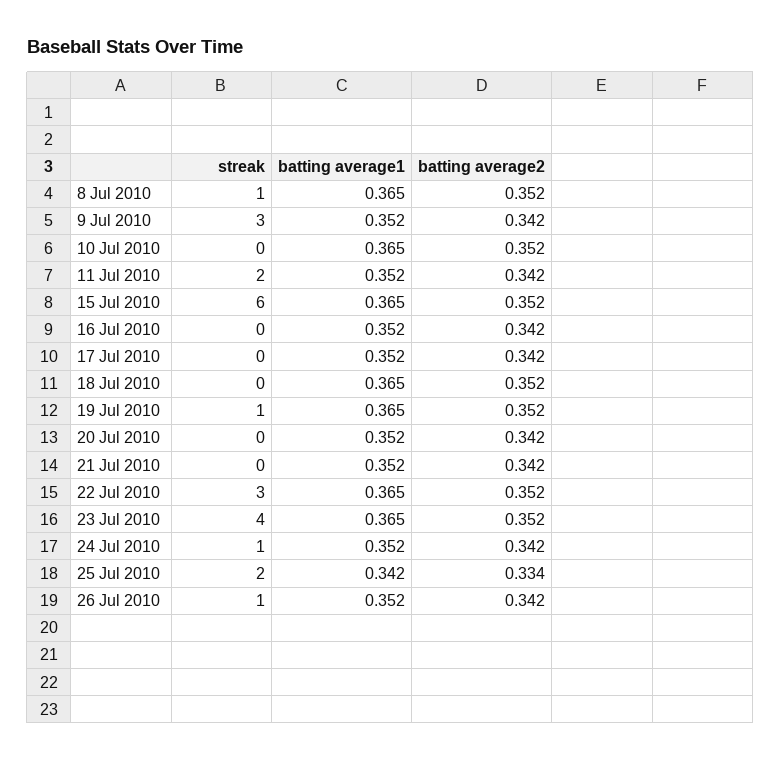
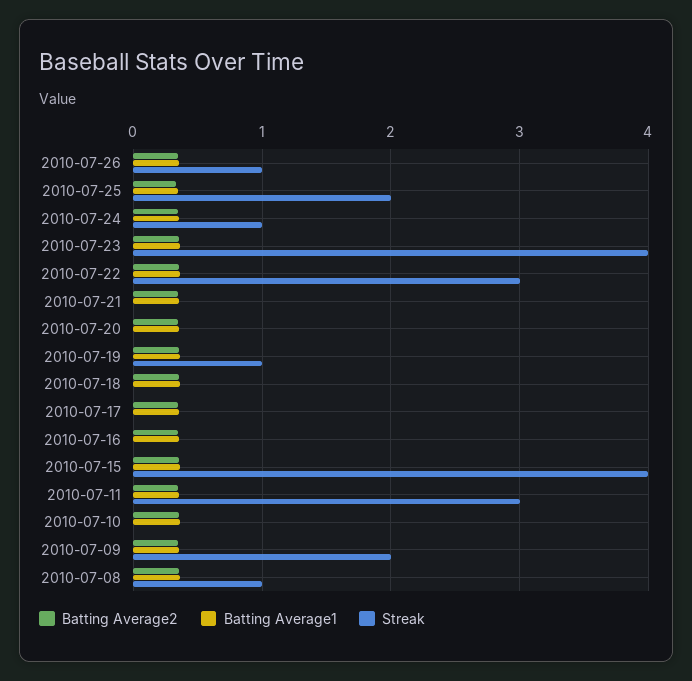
streak, 9 Jul 2010: 3 -> 2
streak, 11 Jul 2010: 2 -> 3
streak, 15 Jul 2010: 6 -> 4

